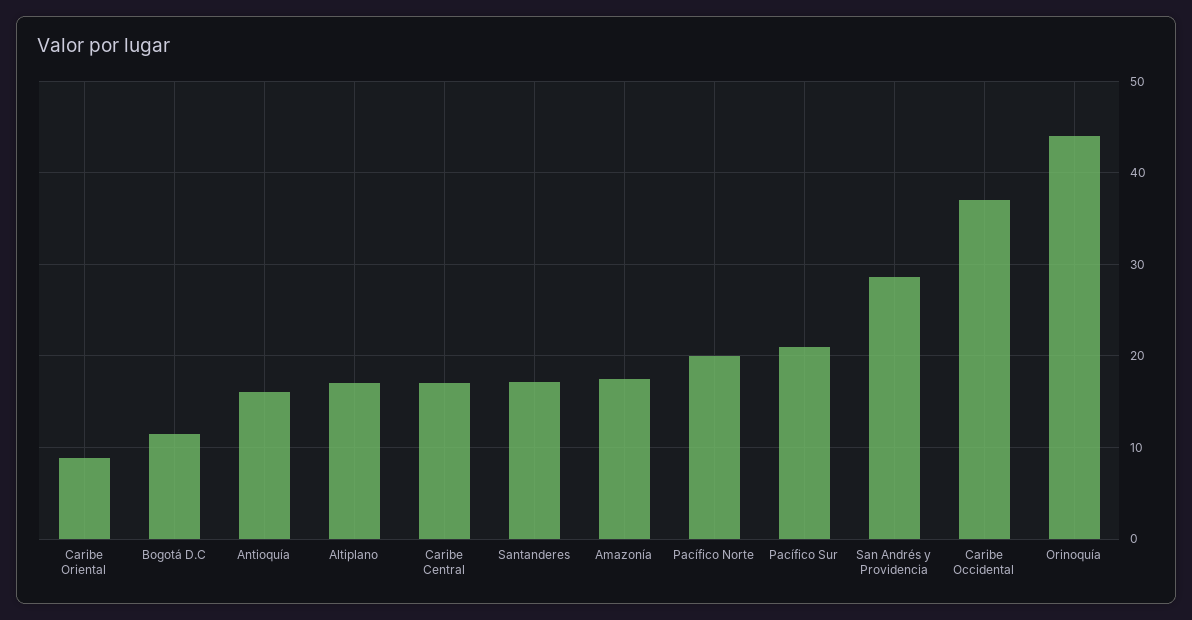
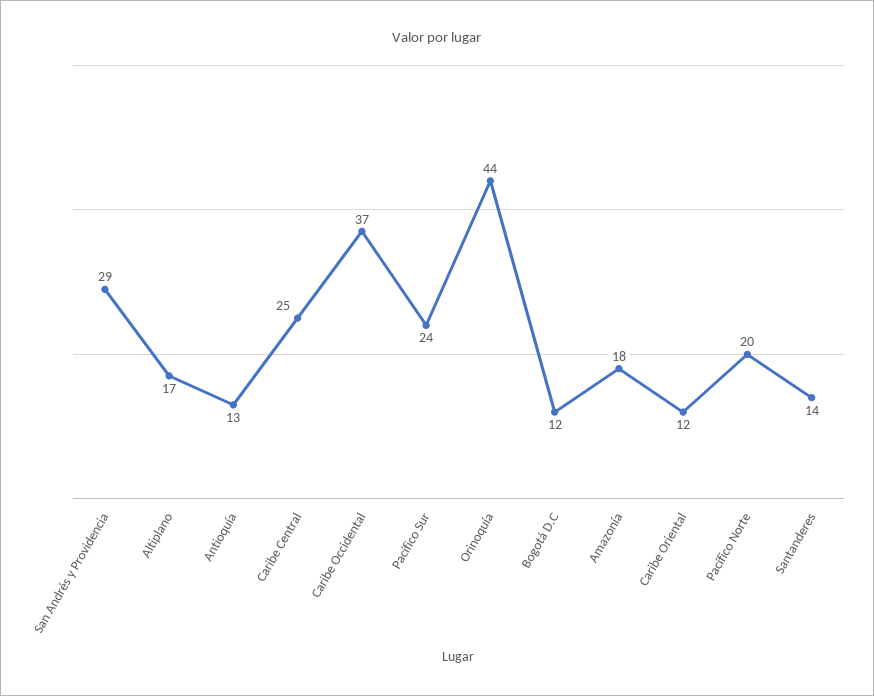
Caribe Oriental: 9 -> 12
Antioquía: 16 -> 13
Caribe Central: 17 -> 25
Santanderes: 17 -> 14
Pacífico Sur: 21 -> 24

